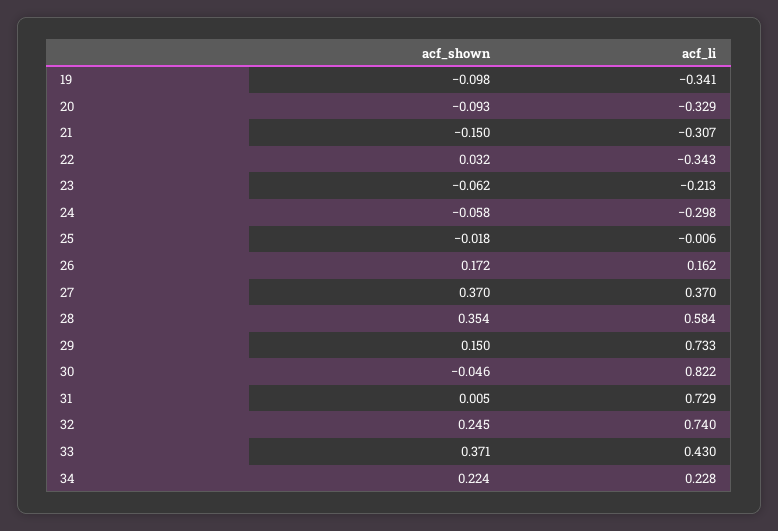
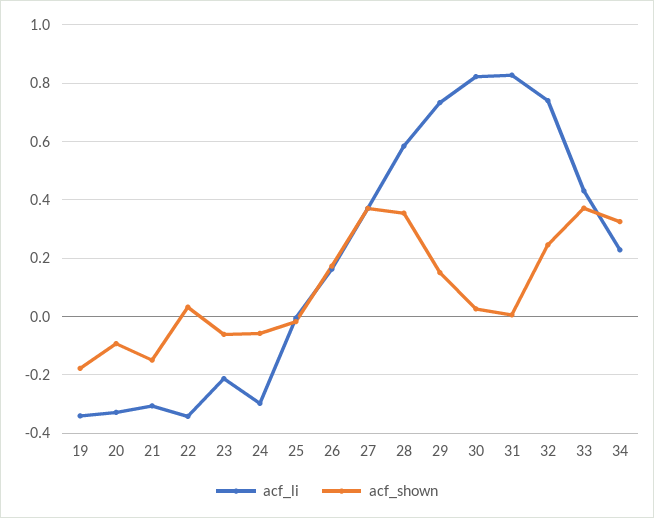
acf_shown, 19: -0.098 -> -0.175
acf_shown, 30: -0.046 -> 0.025
acf_li, 31: 0.729 -> 0.825
acf_shown, 34: 0.224 -> 0.325

